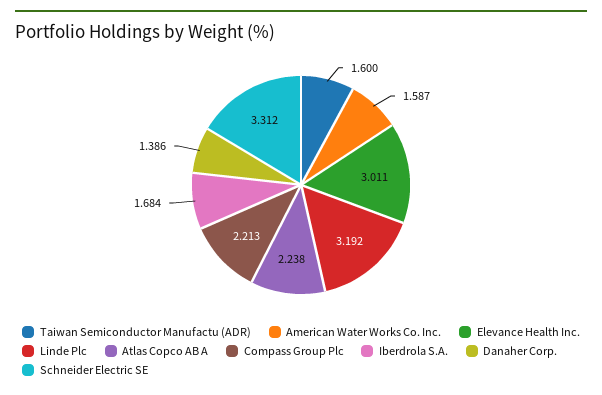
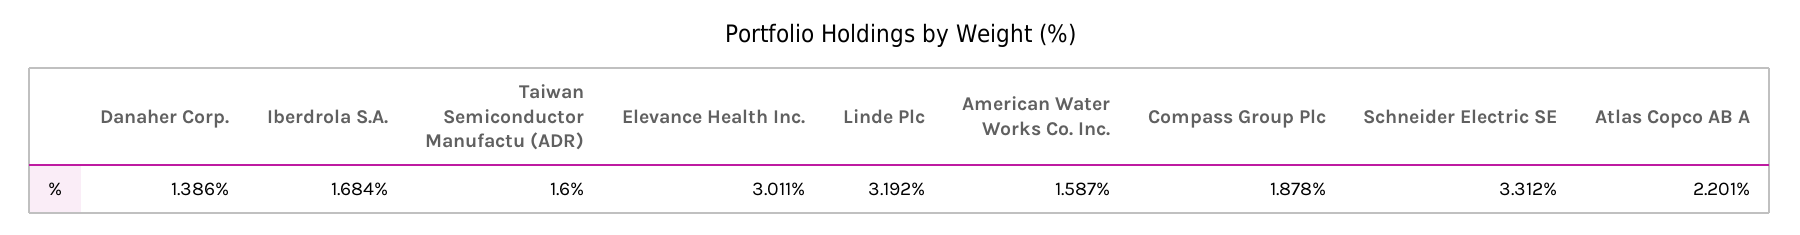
Atlas Copco AB A: 2.238 -> 2.201
Compass Group Plc: 2.213 -> 1.878

